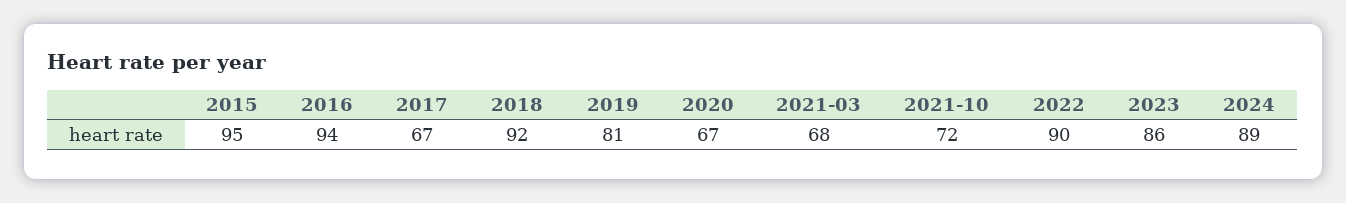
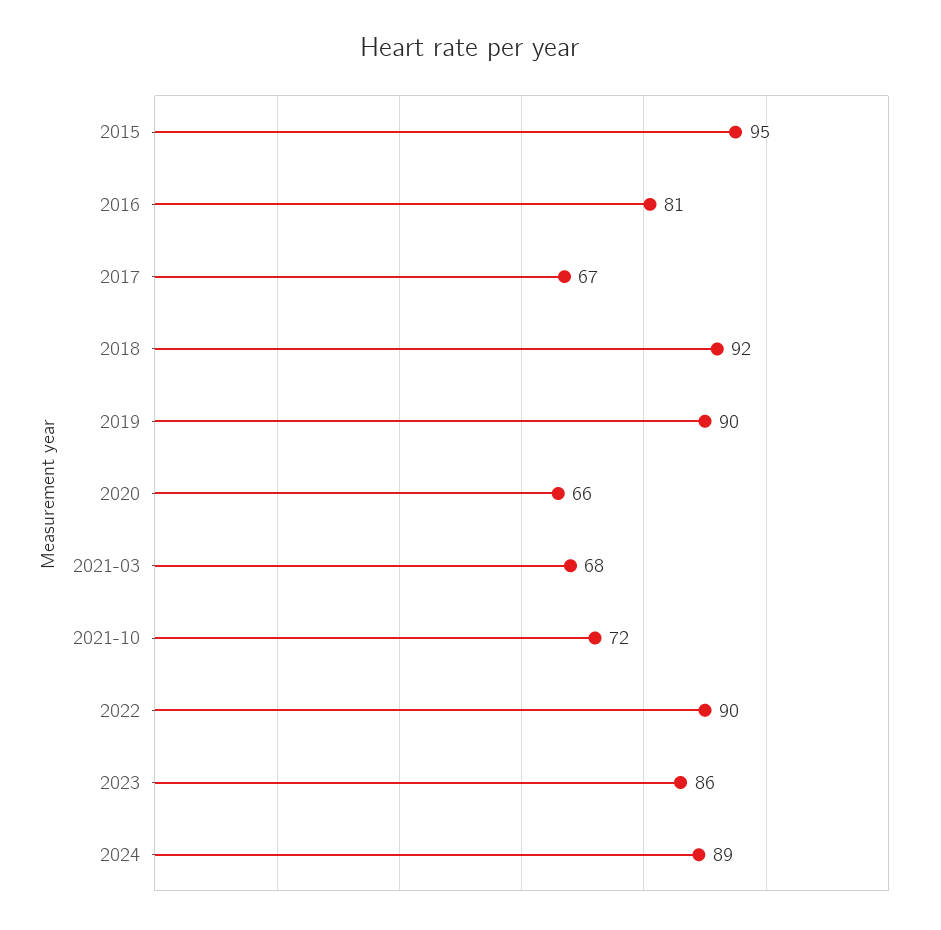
2016: 94 -> 81
2019: 81 -> 90
2020: 67 -> 66

